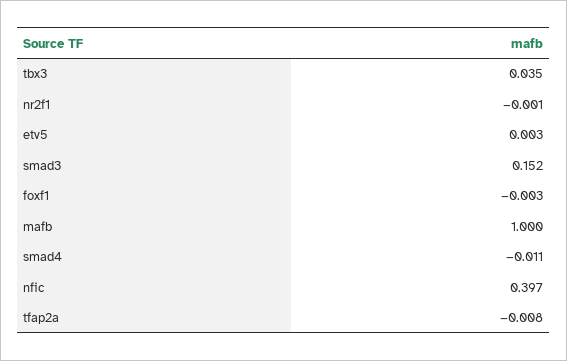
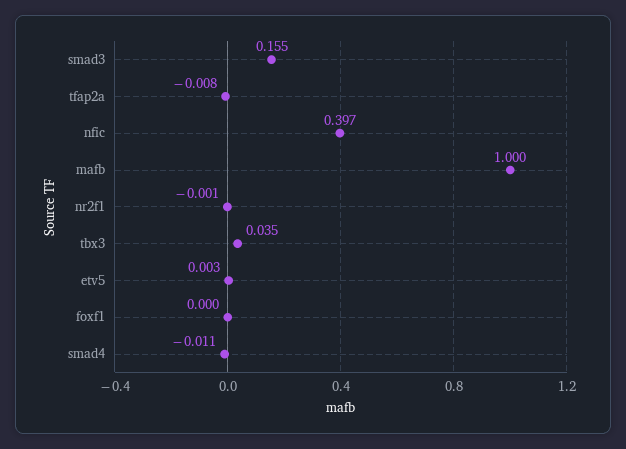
smad3: 0.152 -> 0.155
foxf1: -0.003 -> 0

